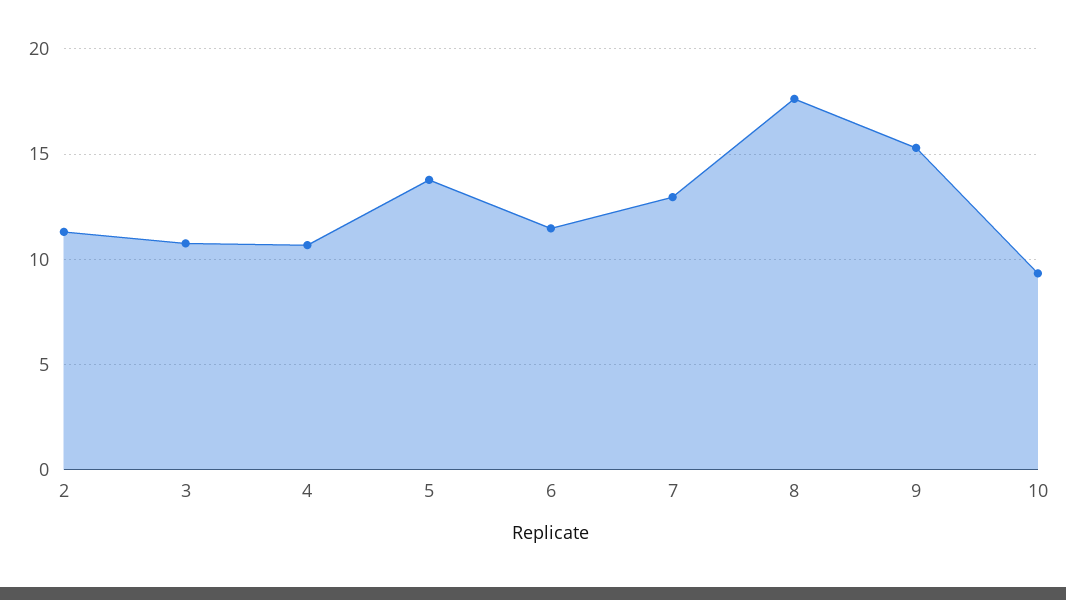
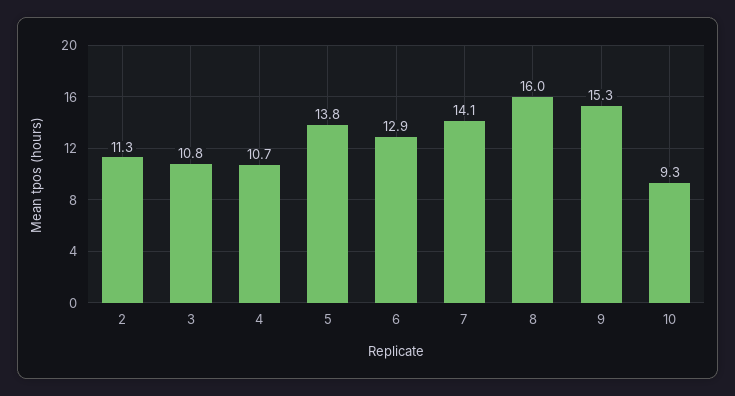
6: 11.5 -> 12.9
7: 13 -> 14.1
8: 17.5 -> 16

